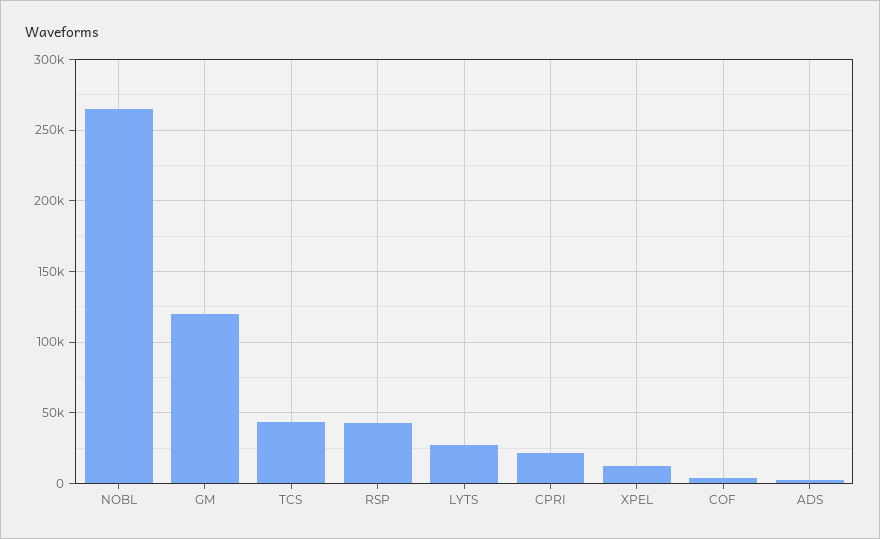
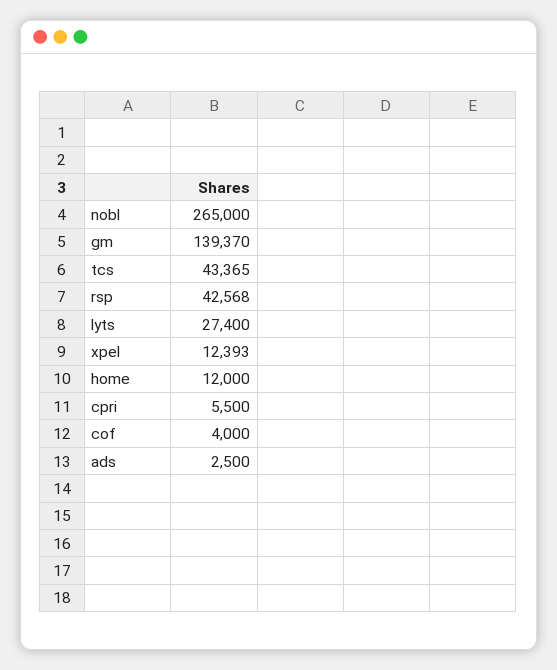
GM: 120000 -> 139370
CPRI: 20000 -> 5500
home: none -> 12000

